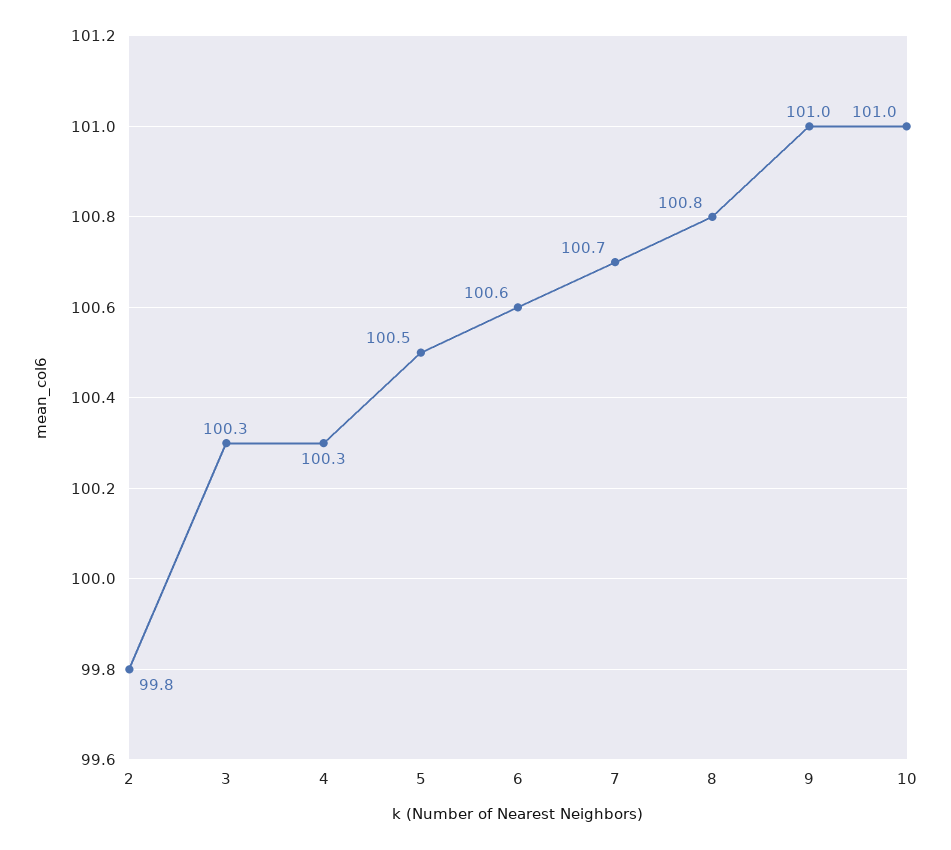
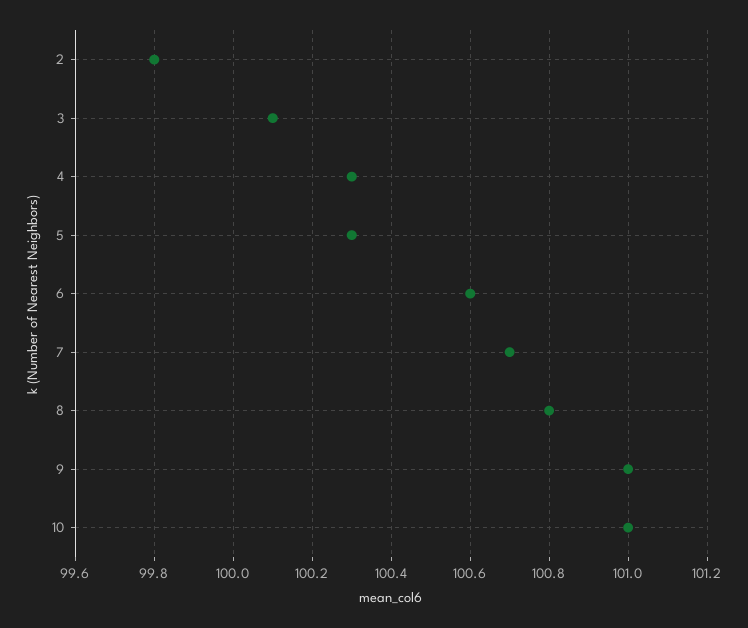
3: 100.3 -> 100.1
5: 100.5 -> 100.3

